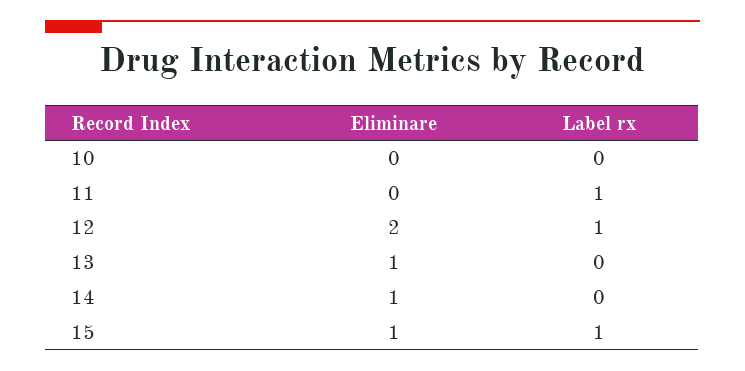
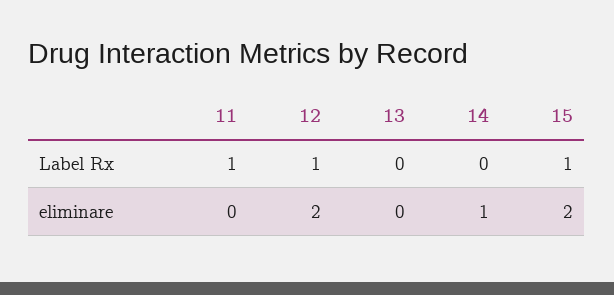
Eliminare, 10: 0 -> none
Label rx, 10: 0 -> none
Eliminare, 13: 1 -> 0
Eliminare, 15: 1 -> 2

